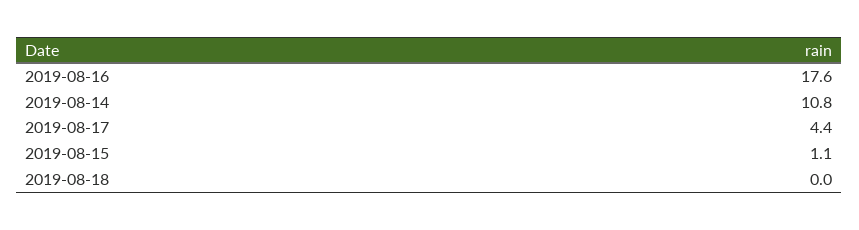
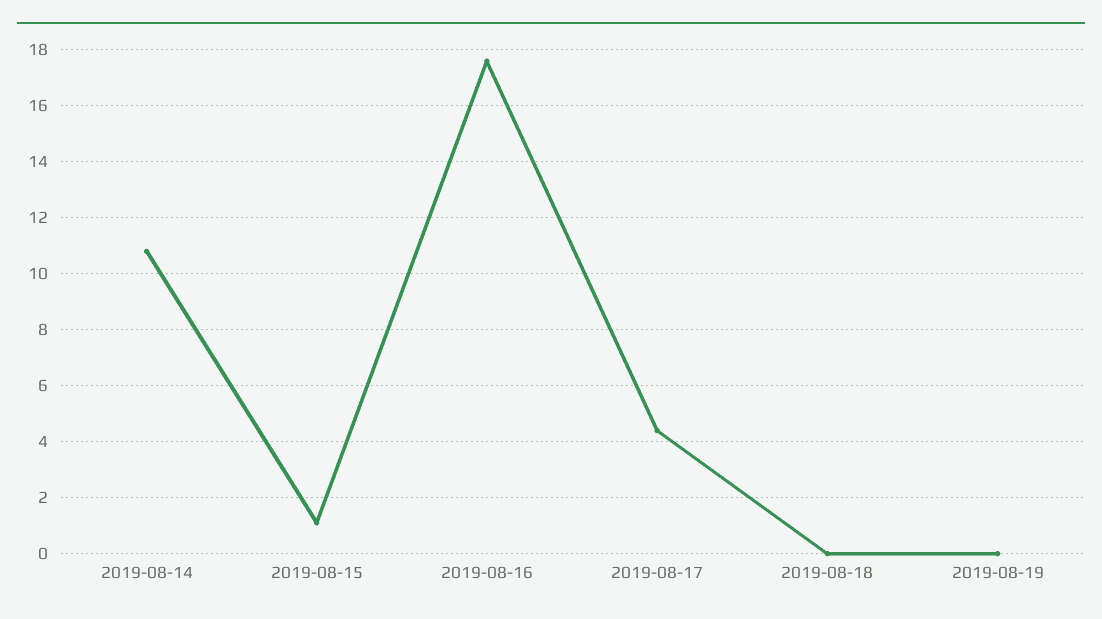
2019-08-19: none -> 0

